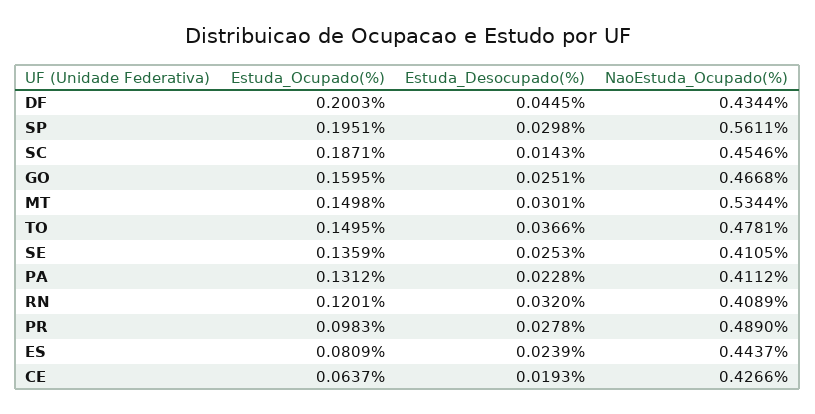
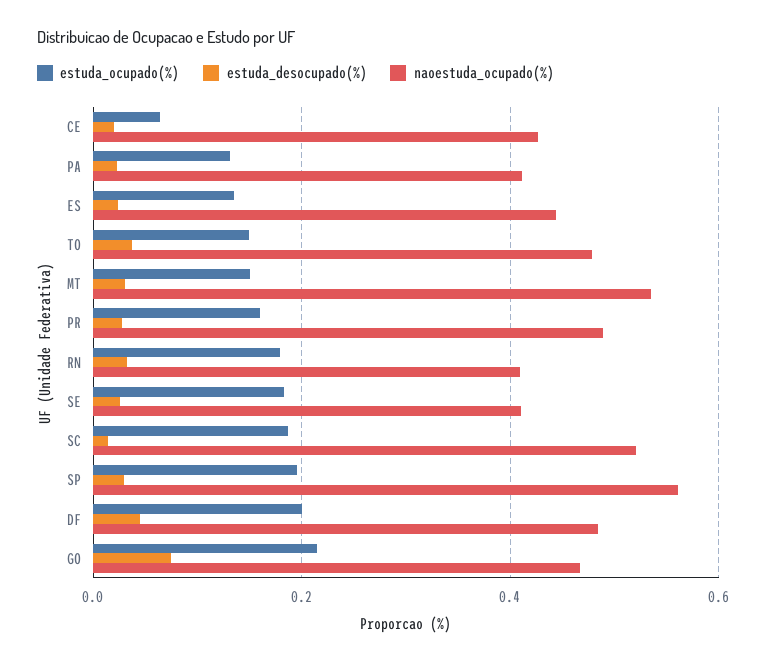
NaoEstuda_Ocupado(%), DF: 0.4344 -> 0.48
NaoEstuda_Ocupado(%), SC: 0.4546 -> 0.52
Estuda_Ocupado(%), GO: 0.1595 -> 0.22
Estuda_Desocupado(%), GO: 0.0251 -> 0.08
Estuda_Ocupado(%), SE: 0.1359 -> 0.18
Estuda_Ocupado(%), RN: 0.1201 -> 0.18
Estuda_Ocupado(%), PR: 0.0983 -> 0.16
Estuda_Ocupado(%), ES: 0.0809 -> 0.14

